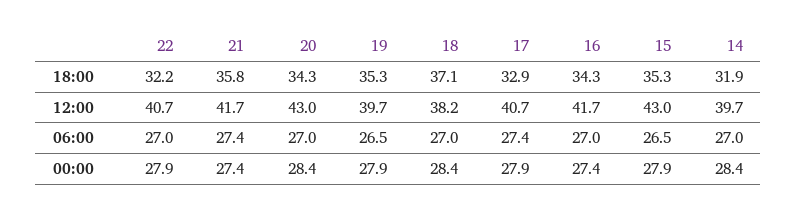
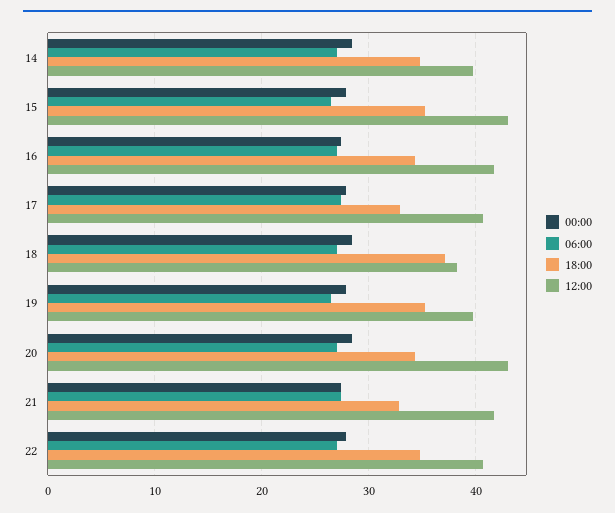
18:00, 22: 32.2 -> 35
18:00, 21: 35.8 -> 33
18:00, 14: 31.9 -> 35

